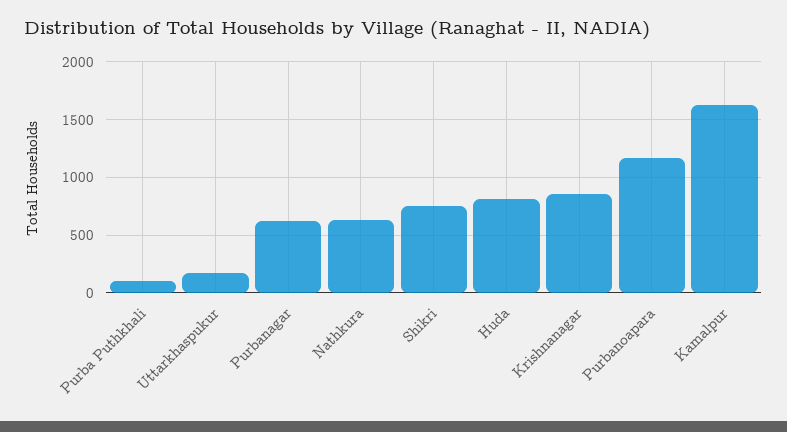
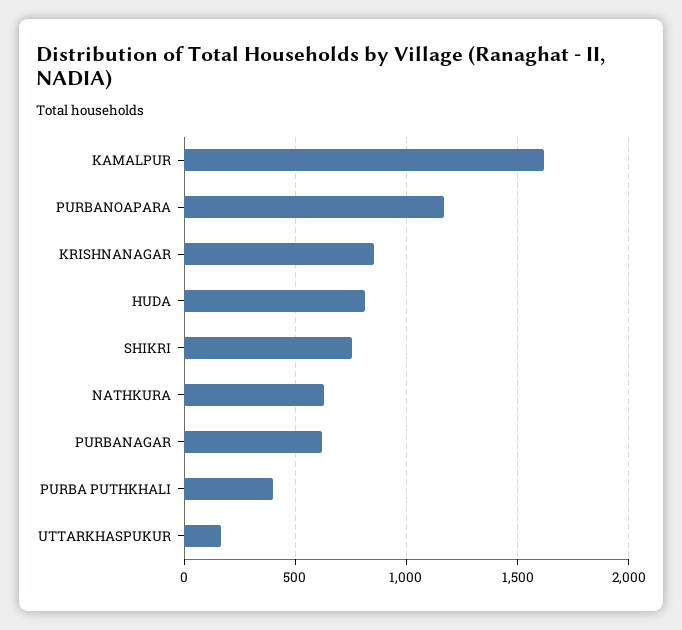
Purba Puthkhali: 100 -> 400

